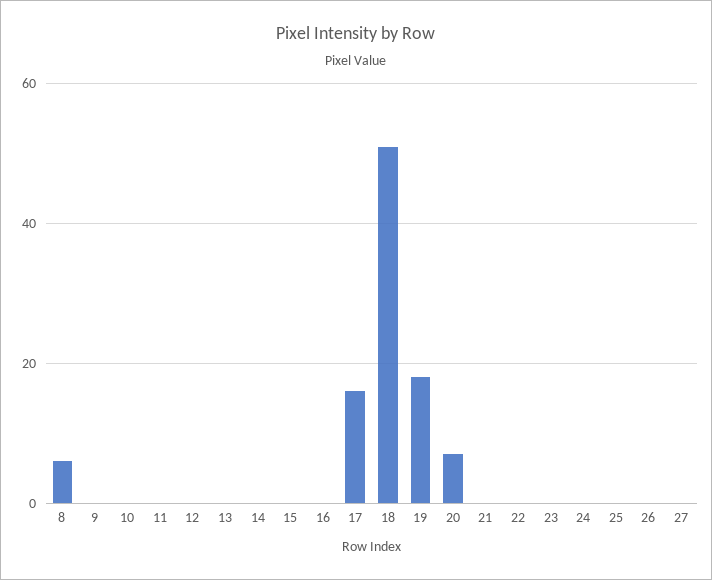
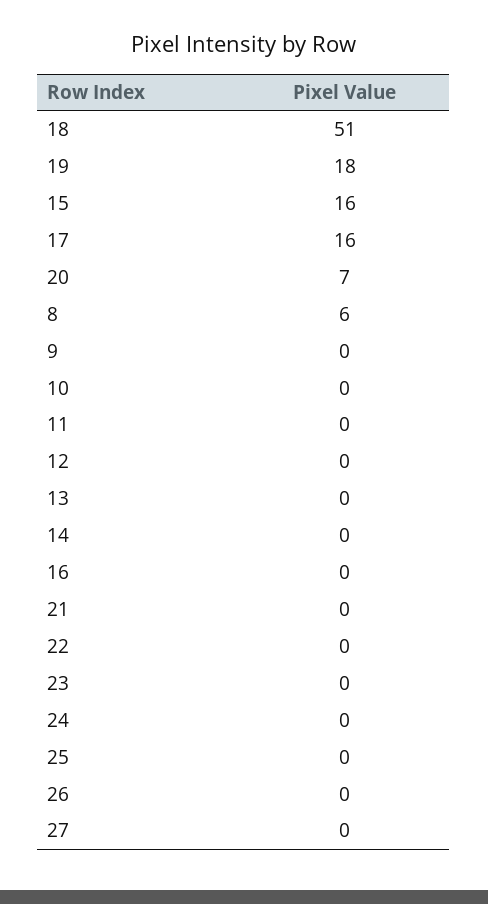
15: 0 -> 16

